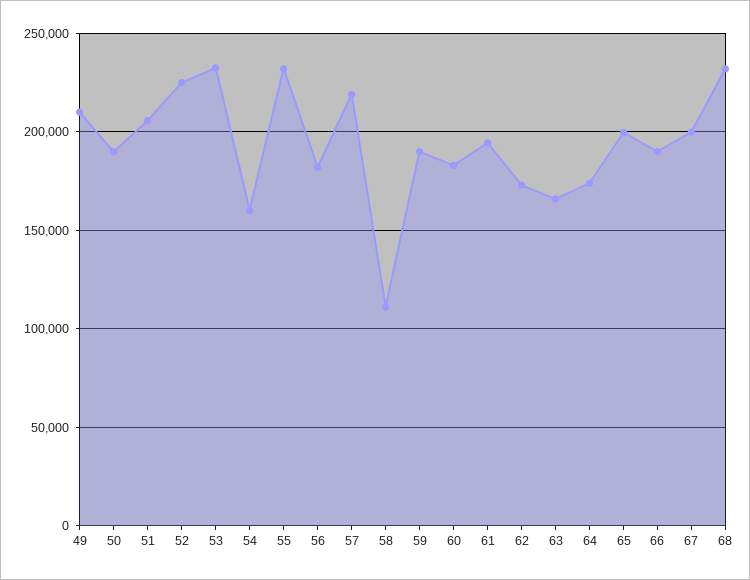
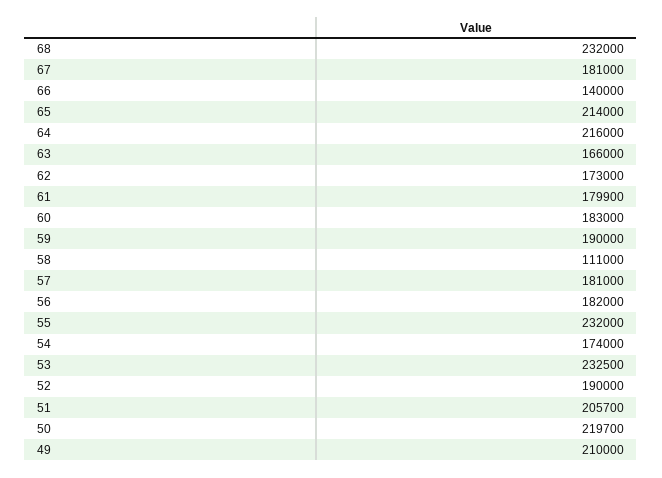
50: 190000 -> 219700
52: 225000 -> 190000
54: 160000 -> 174000
57: 220000 -> 181000
61: 195000 -> 179900
64: 175000 -> 216000
65: 200000 -> 214000
66: 190000 -> 140000
67: 200000 -> 181000

